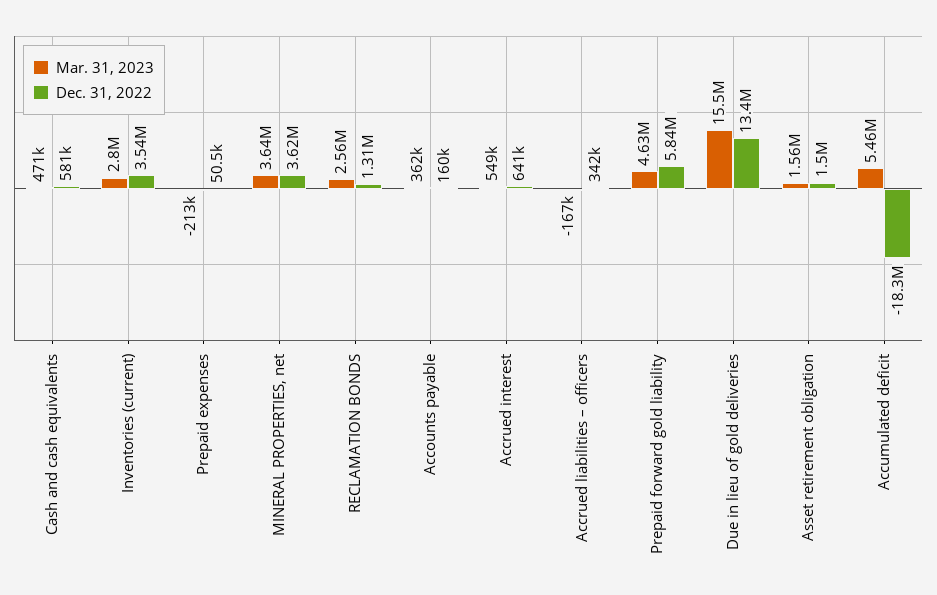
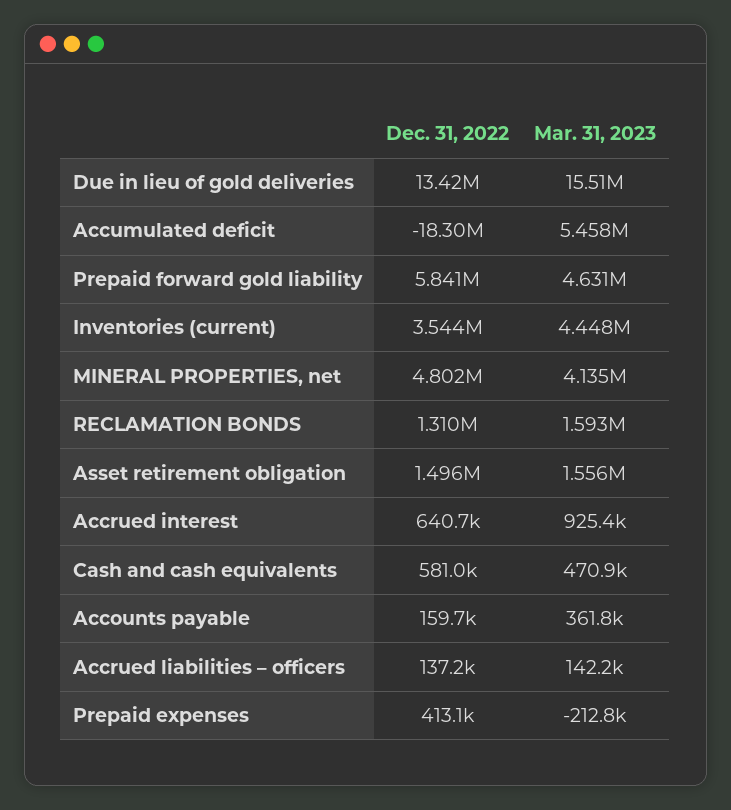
Mar. 31, 2023, Inventories (current): 2800000 -> 4448000
Dec. 31, 2022, Prepaid expenses: 50500 -> 413100
Mar. 31, 2023, MINERAL PROPERTIES, net: 3640000 -> 4135000
Dec. 31, 2022, MINERAL PROPERTIES, net: 3620000 -> 4802000
Mar. 31, 2023, RECLAMATION BONDS: 2560000 -> 1593000
Mar. 31, 2023, Accrued interest: 549000 -> 925400
Mar. 31, 2023, Accrued liabilities – officers: -167000 -> 142200
Dec. 31, 2022, Accrued liabilities – officers: 342000 -> 137200

